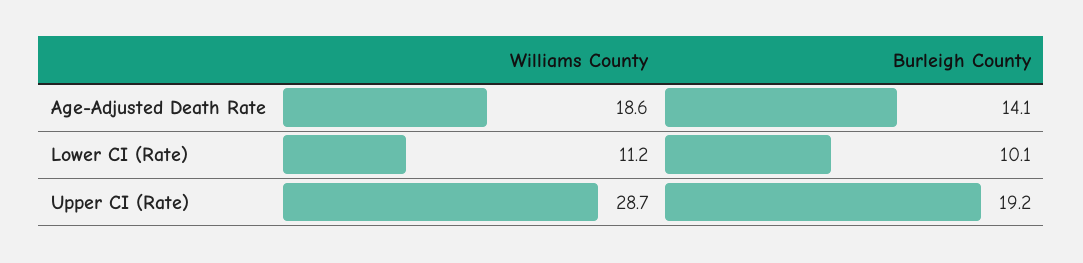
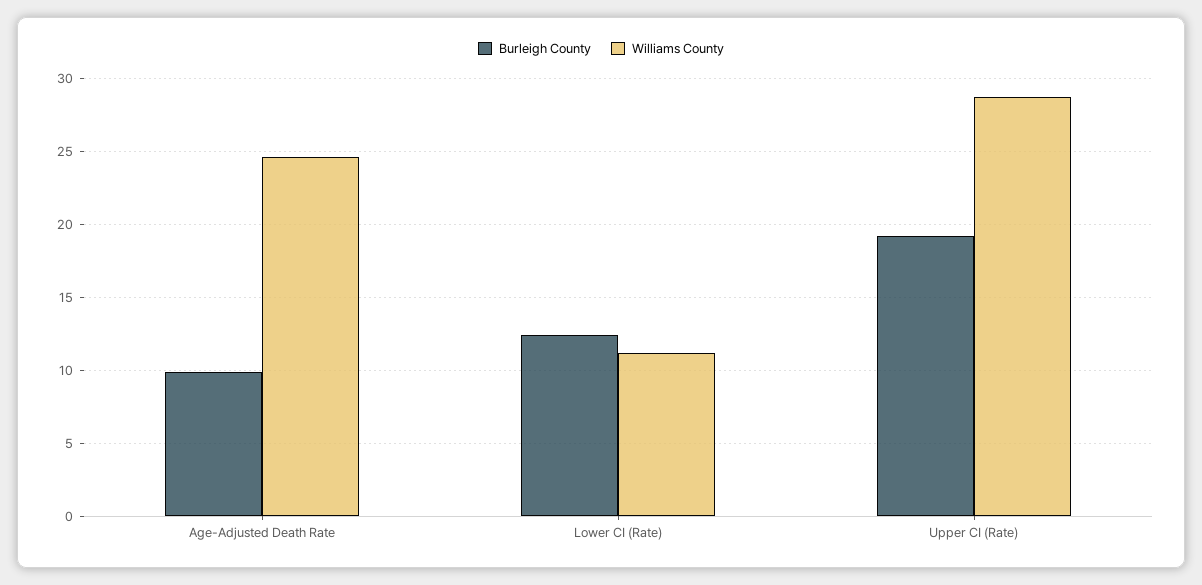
Williams County, Age-Adjusted Death Rate: 18.6 -> 24.5
Burleigh County, Age-Adjusted Death Rate: 14.1 -> 10
Burleigh County, Lower CI (Rate): 10.1 -> 12.5

